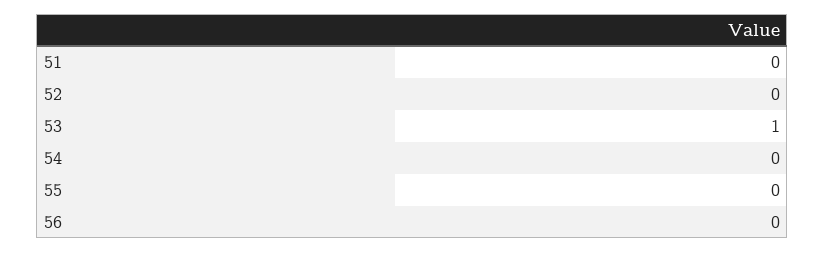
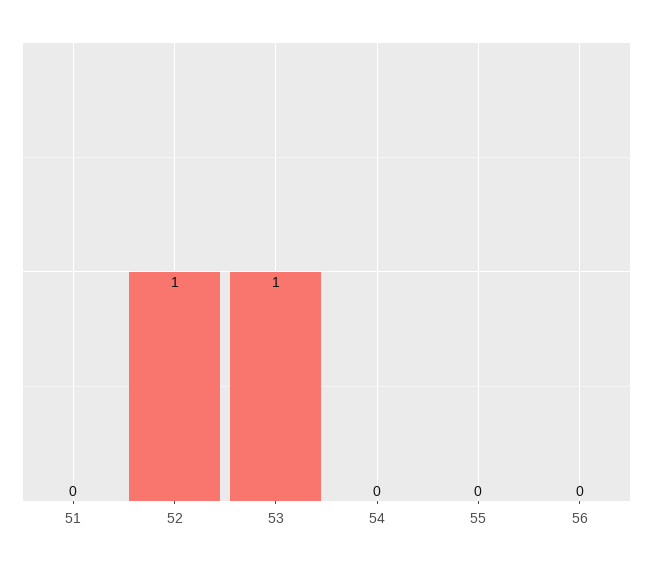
52: 0 -> 1

